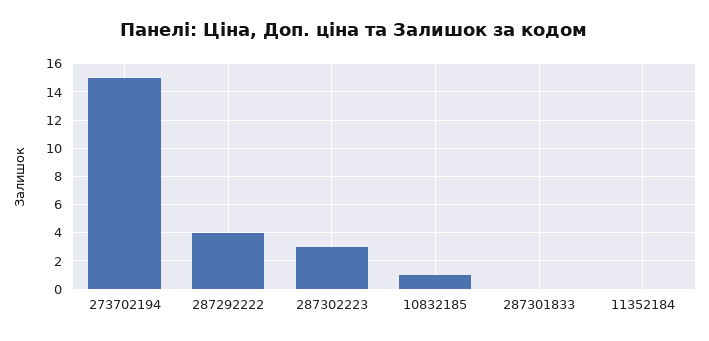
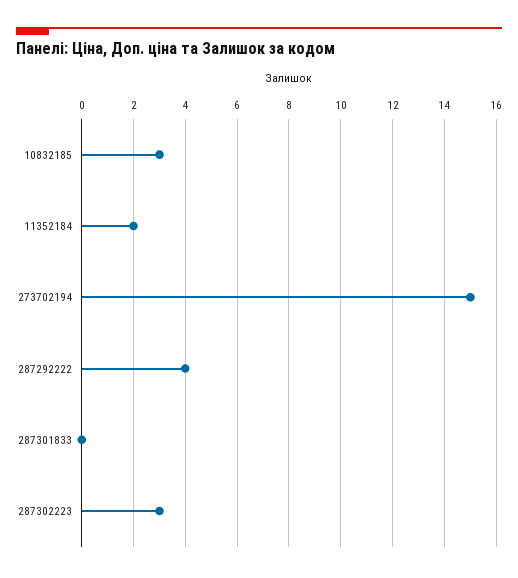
10832185: 1 -> 3
11352184: 0 -> 2

